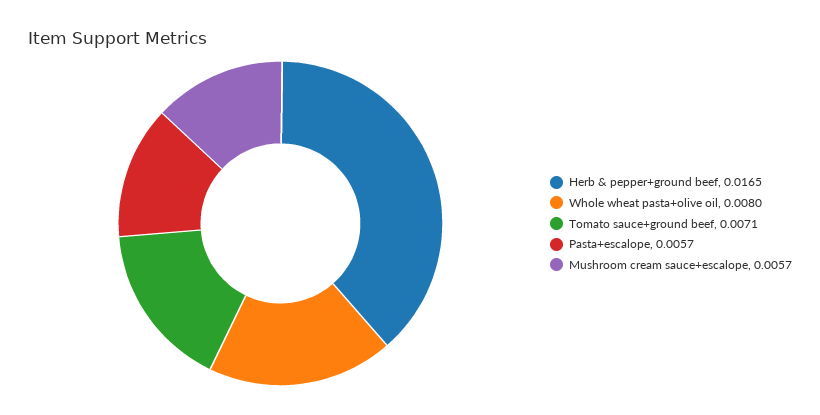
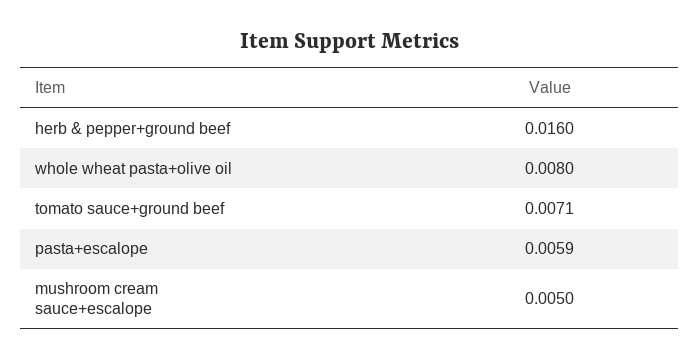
Herb & pepper+ground beef: 0.0165 -> 0.016
Pasta+escalope: 0.0057 -> 0.0059
Mushroom cream sauce+escalope: 0.0057 -> 0.005

